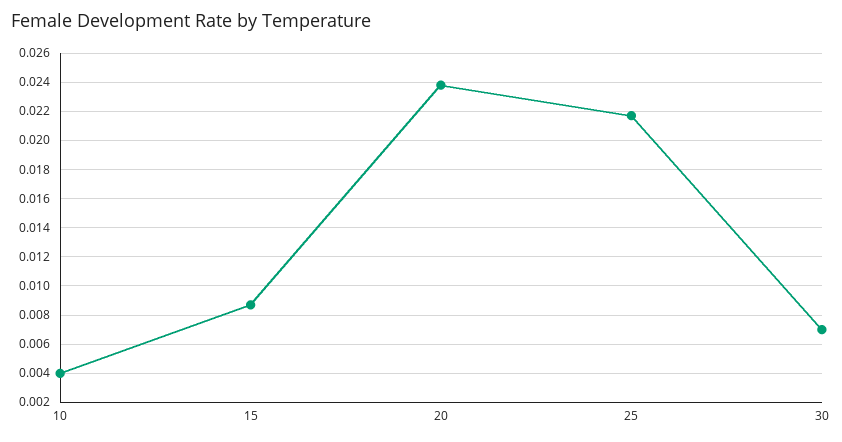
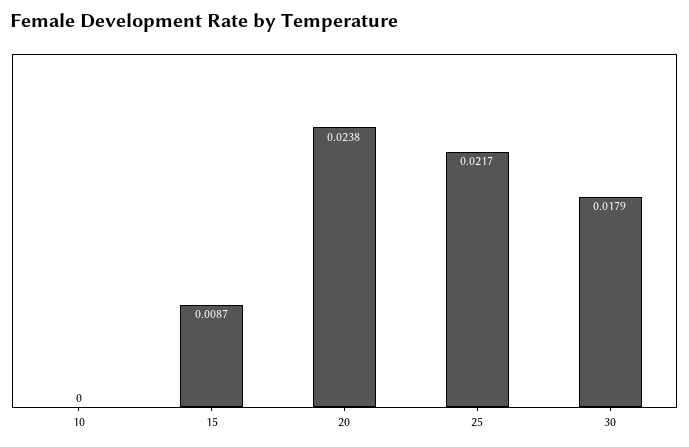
10: 0.004 -> 0
30: 0.007 -> 0.0179

